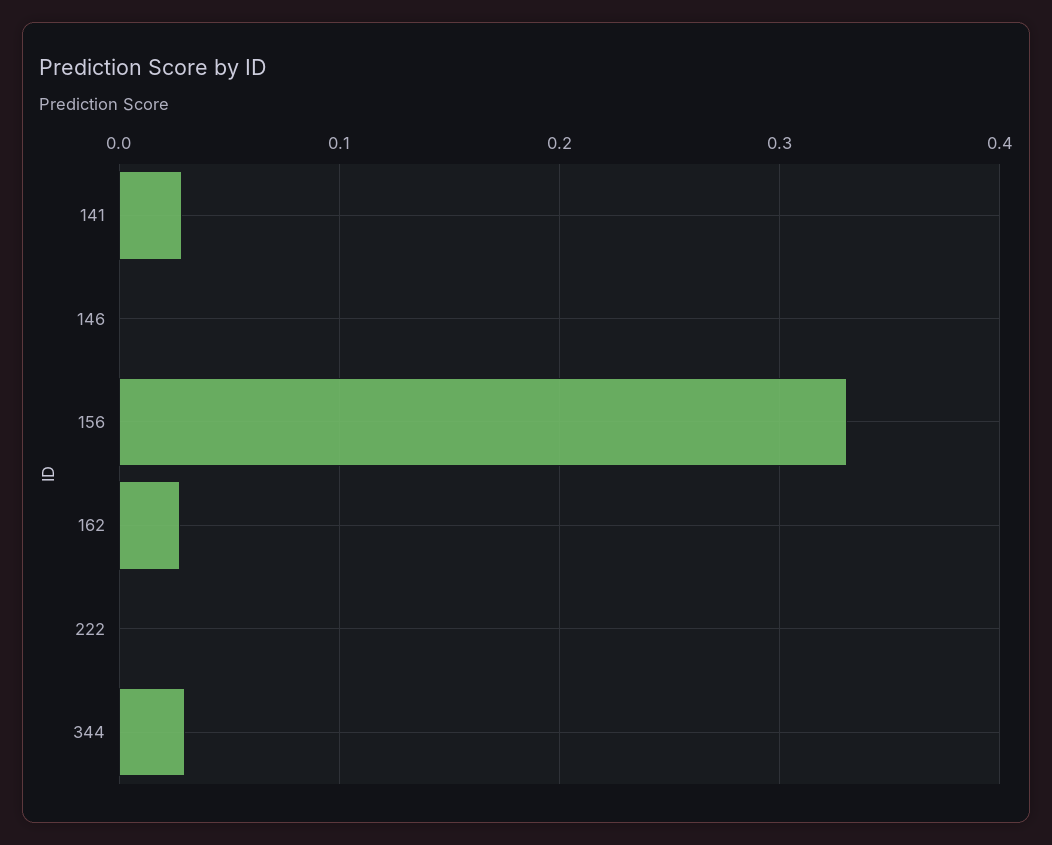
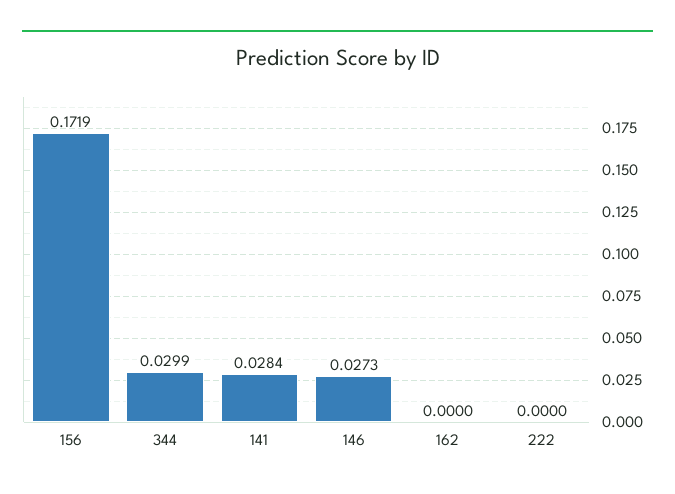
146: 0 -> 0.0273
156: 0.33 -> 0.1719
162: 0.03 -> 0

